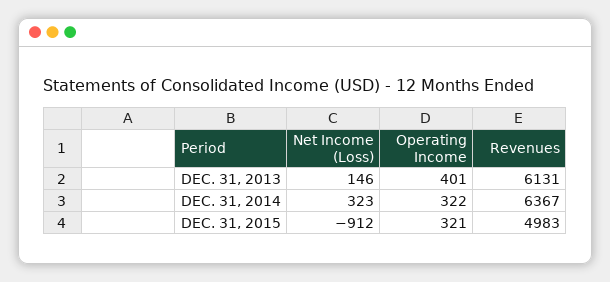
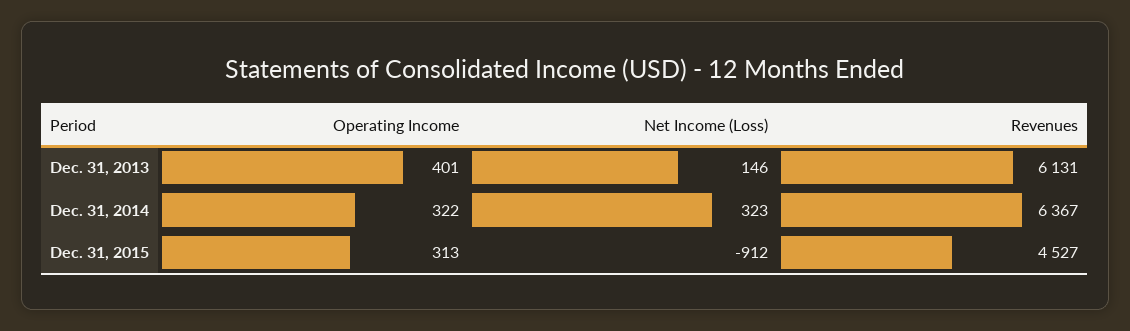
Operating Income, DEC. 31, 2015: 321 -> 313
Revenues, DEC. 31, 2015: 4983 -> 4527

